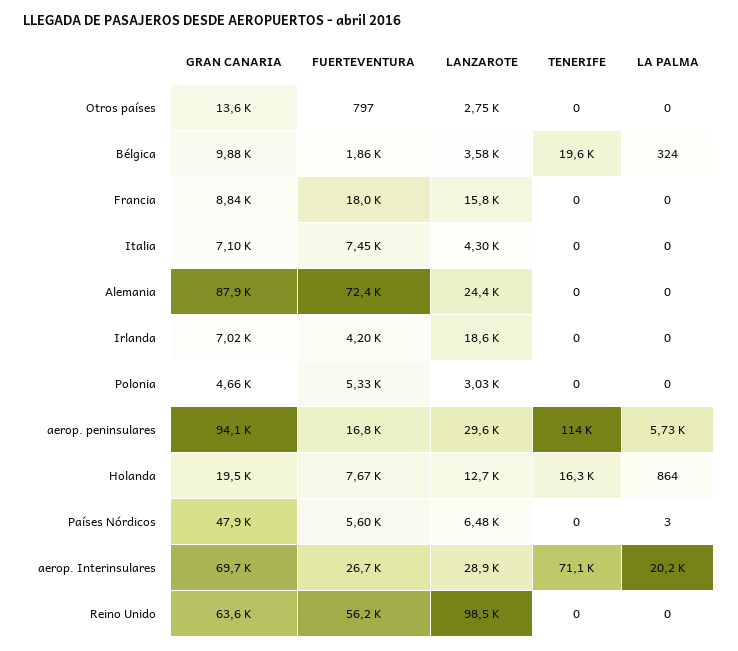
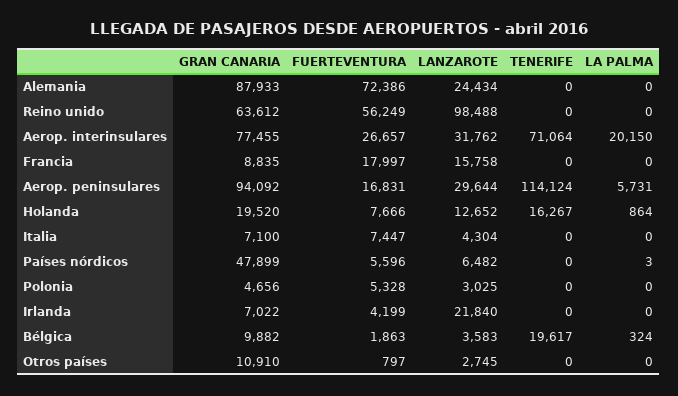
GRAN CANARIA, Otros países: 13600 -> 10910
LANZAROTE, Irlanda: 18600 -> 21840
GRAN CANARIA, aerop. Interinsulares: 69700 -> 77455
LANZAROTE, aerop. Interinsulares: 28900 -> 31762

